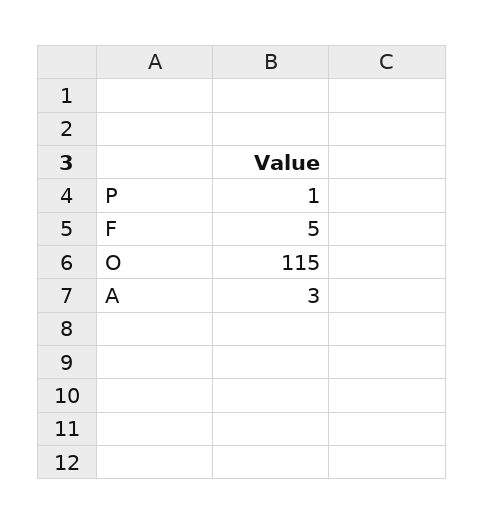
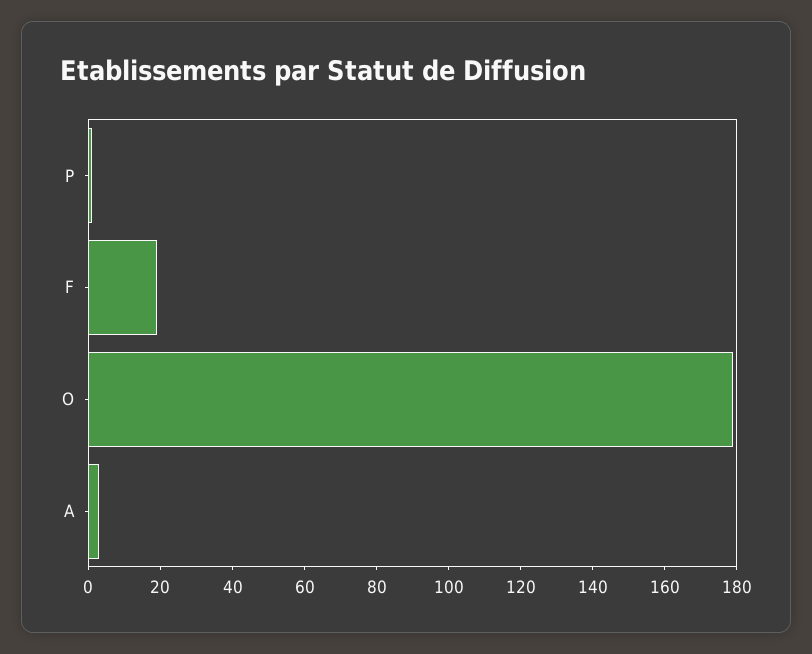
F: 5 -> 20
O: 115 -> 180

